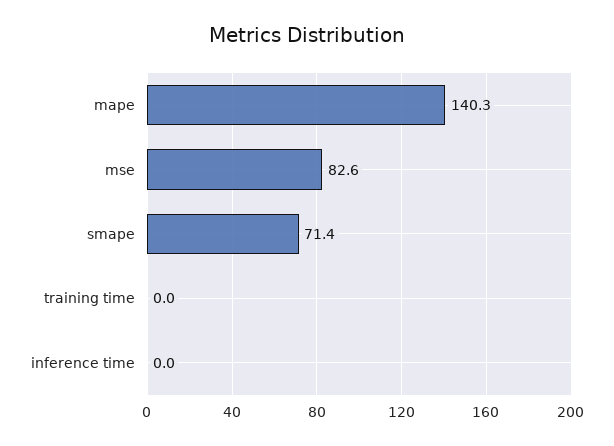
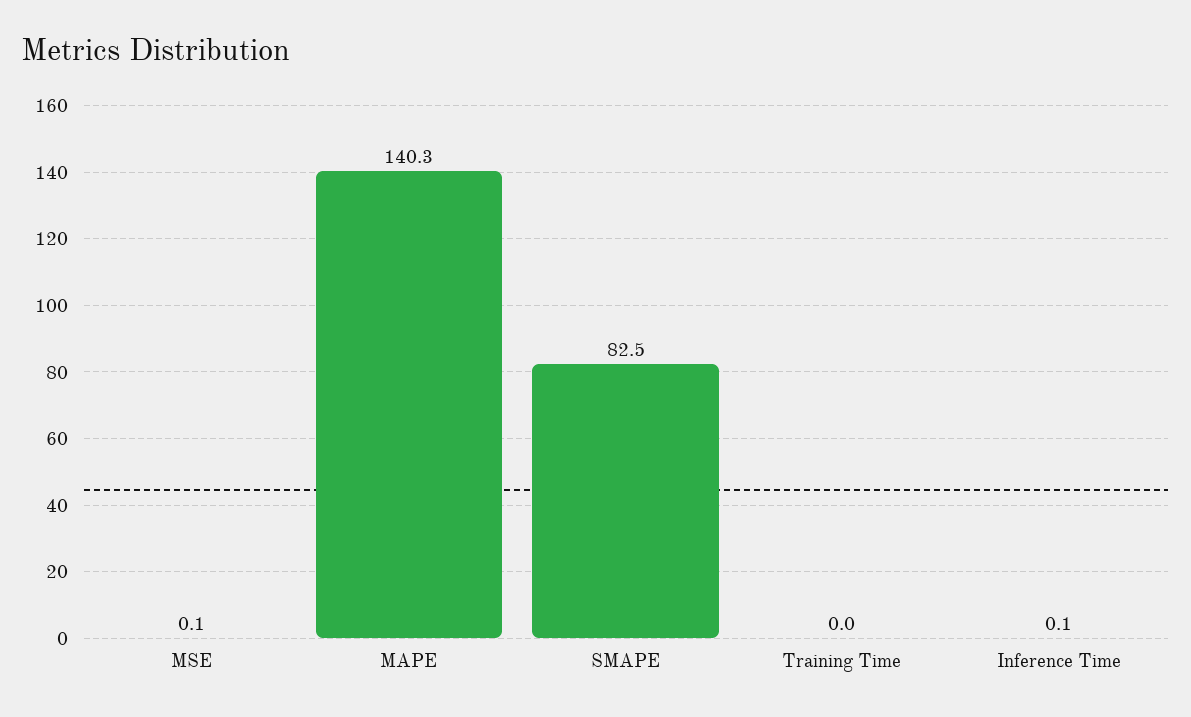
mse: 82.6 -> 0.1
smape: 71.4 -> 82.5
inference time: 0 -> 0.1

